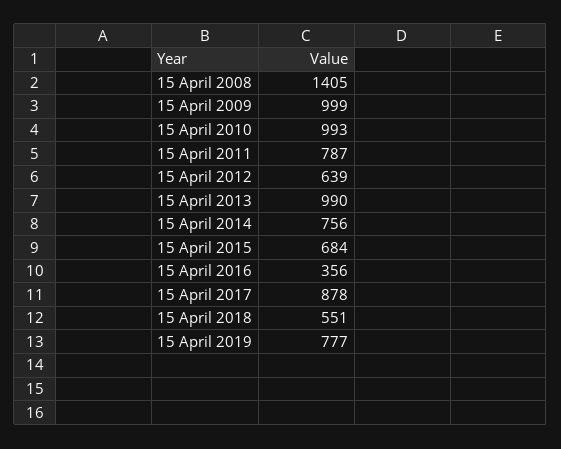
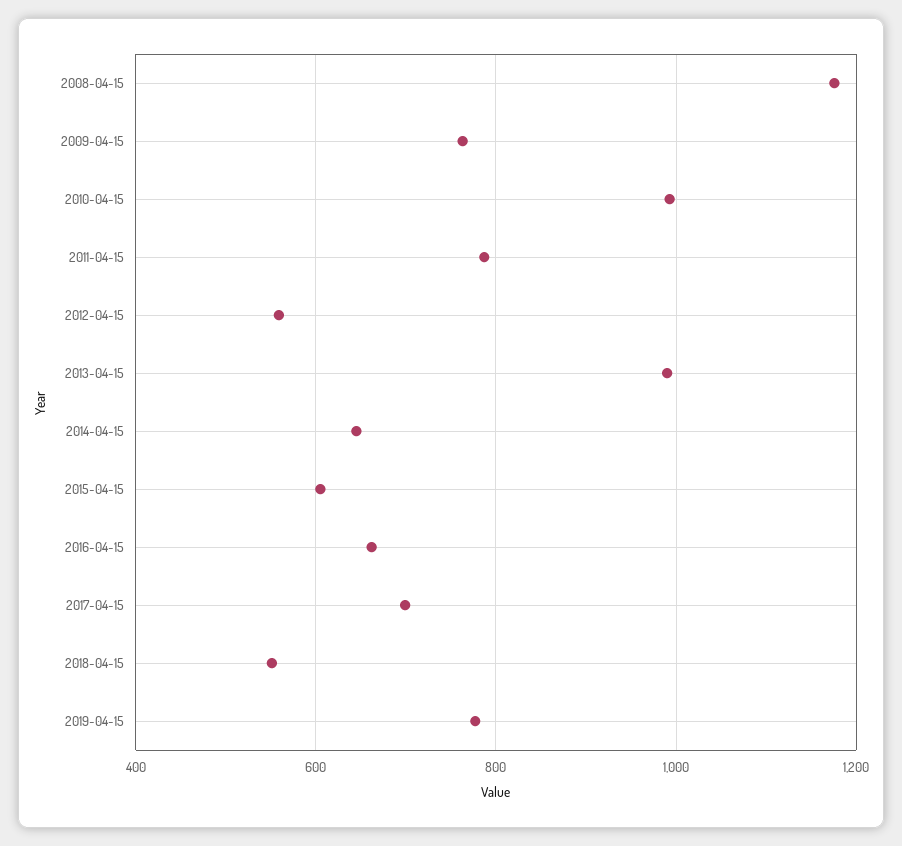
15 April 2008: 1405 -> 1180
15 April 2009: 999 -> 760
15 April 2012: 639 -> 560
15 April 2014: 756 -> 640
15 April 2015: 684 -> 600
15 April 2016: 356 -> 660
15 April 2017: 878 -> 700

